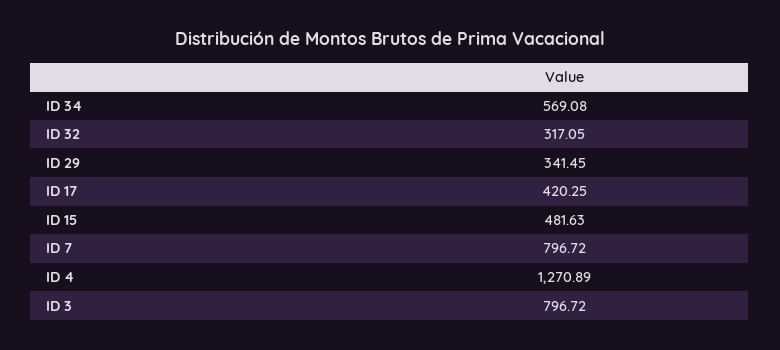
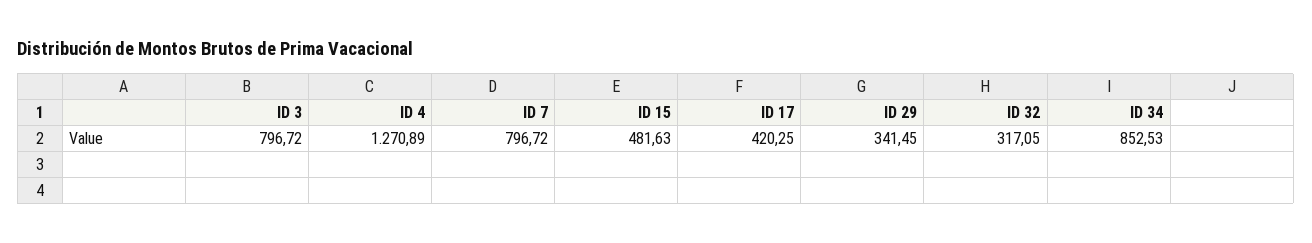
ID 34: 569.08 -> 852.53

